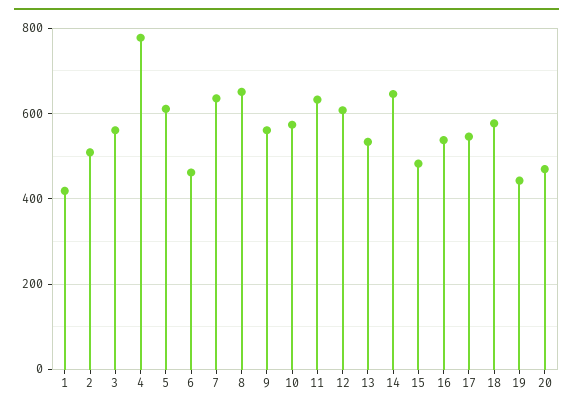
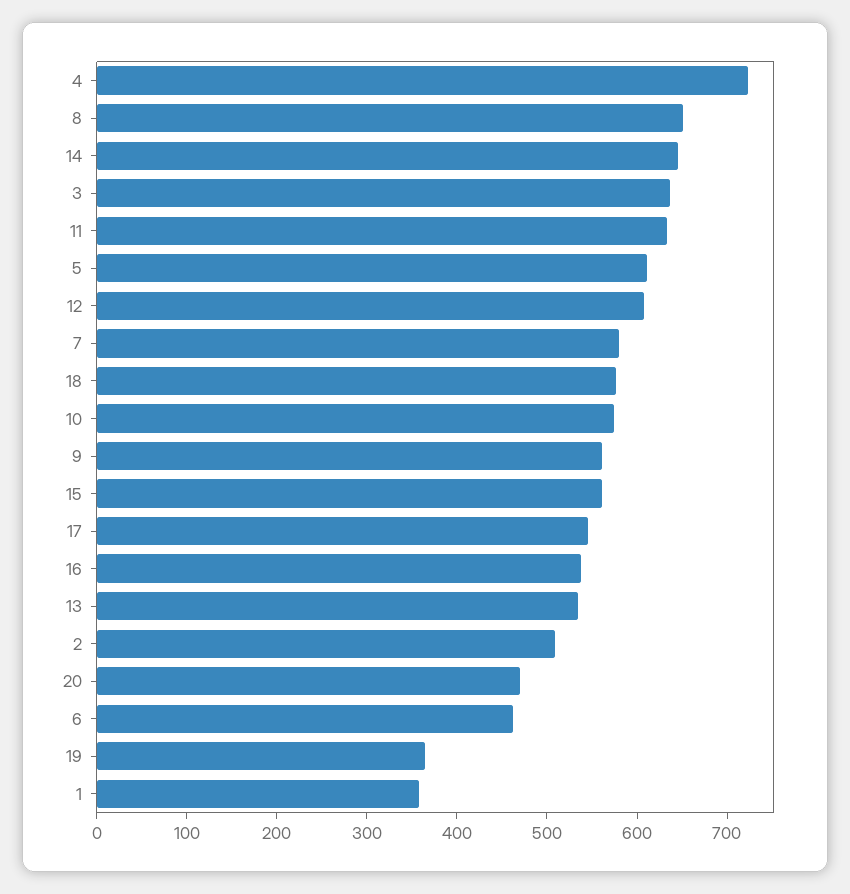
1: 420 -> 360
3: 560 -> 640
4: 780 -> 720
7: 640 -> 580
15: 480 -> 560
19: 440 -> 360

